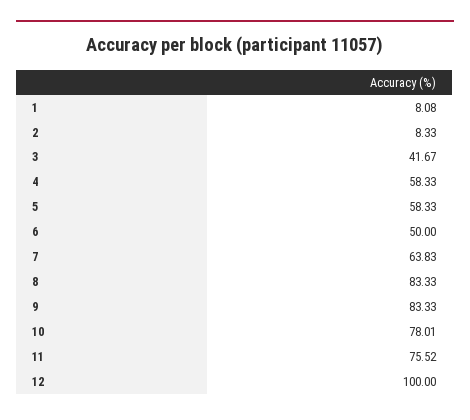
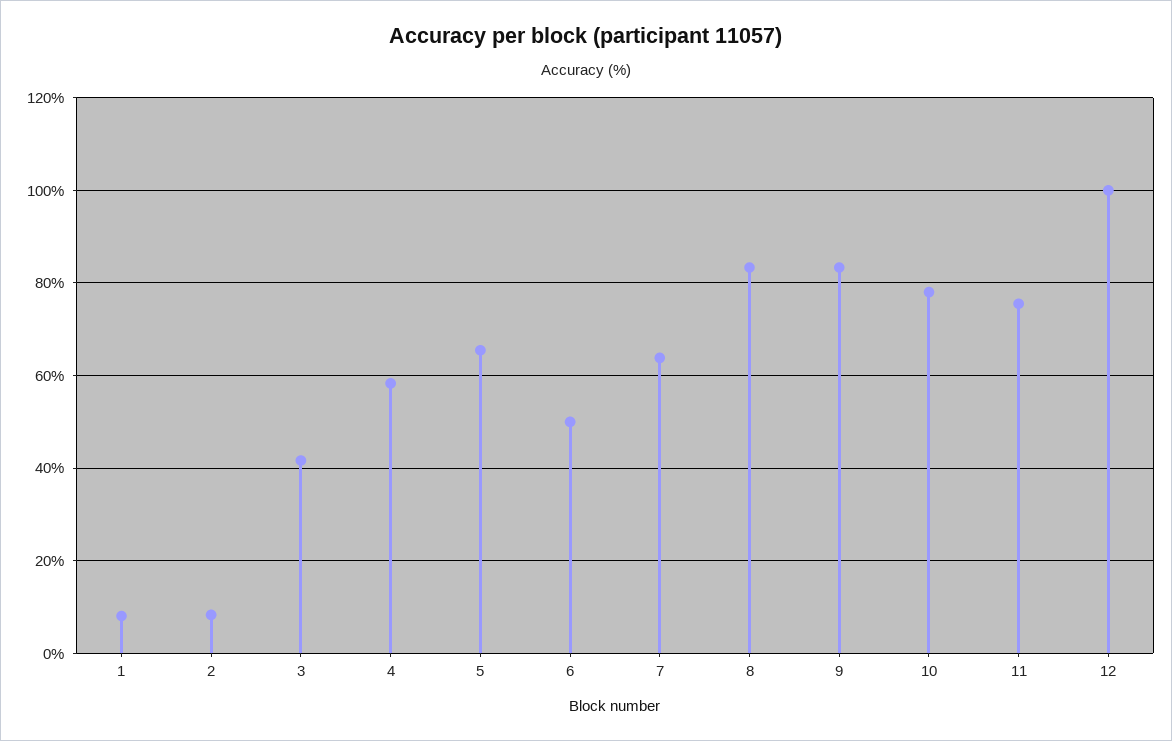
5: 58.33 -> 66

